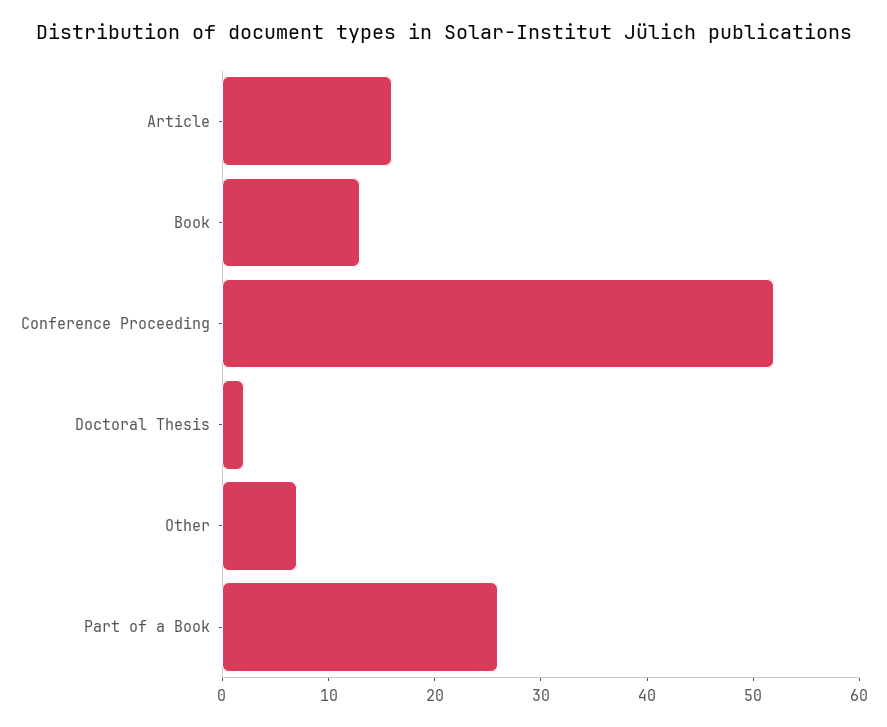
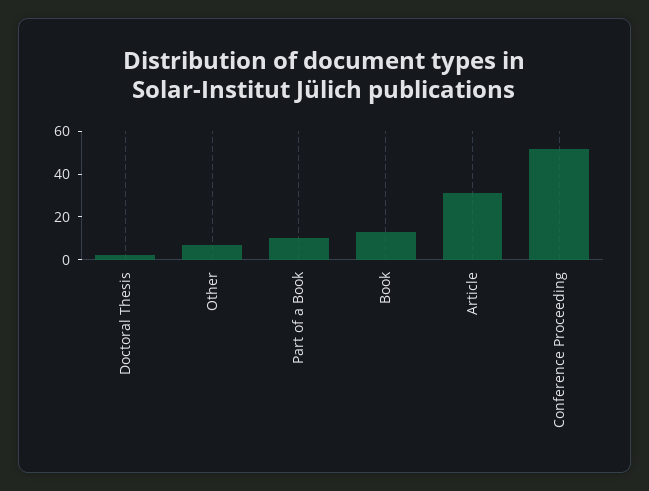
Article: 16 -> 30
Part of a Book: 26 -> 10

